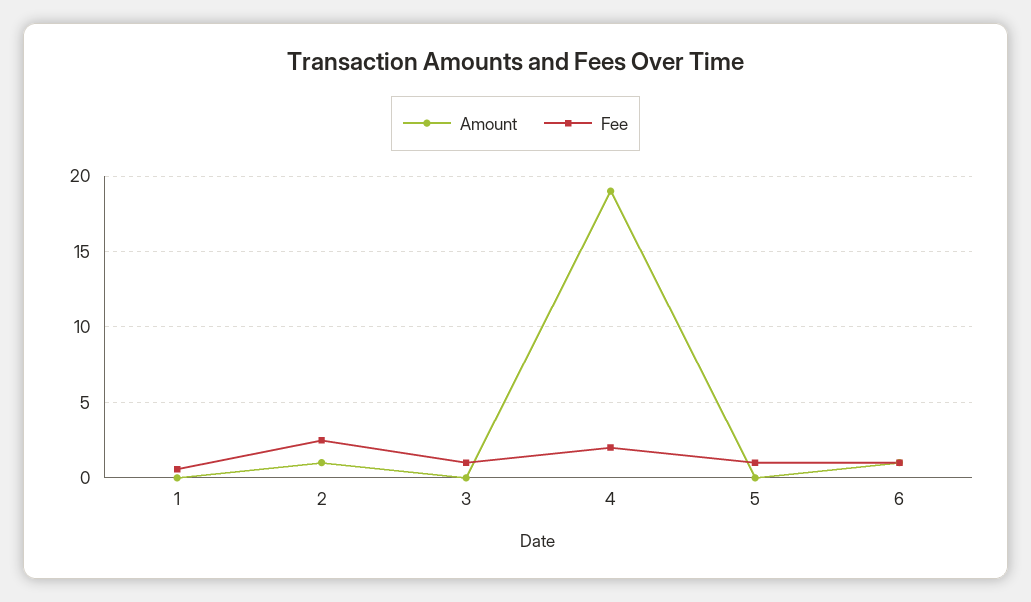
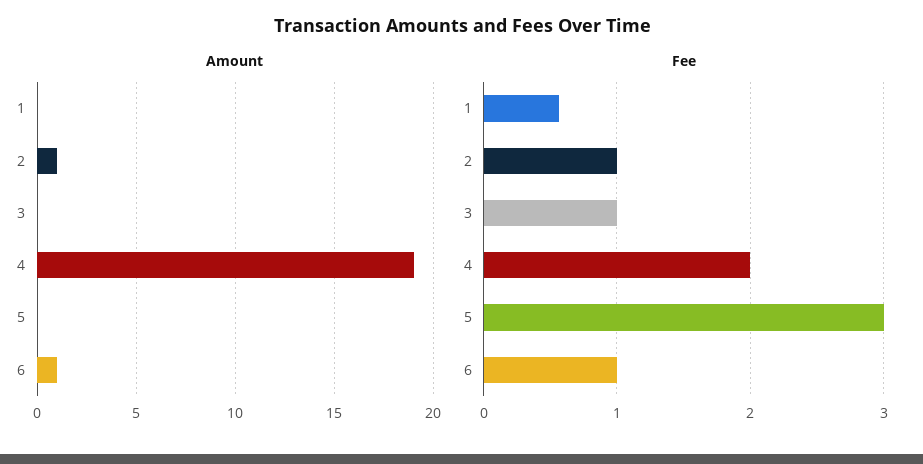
Fee, 2: 2.5 -> 1
Fee, 5: 1 -> 3

